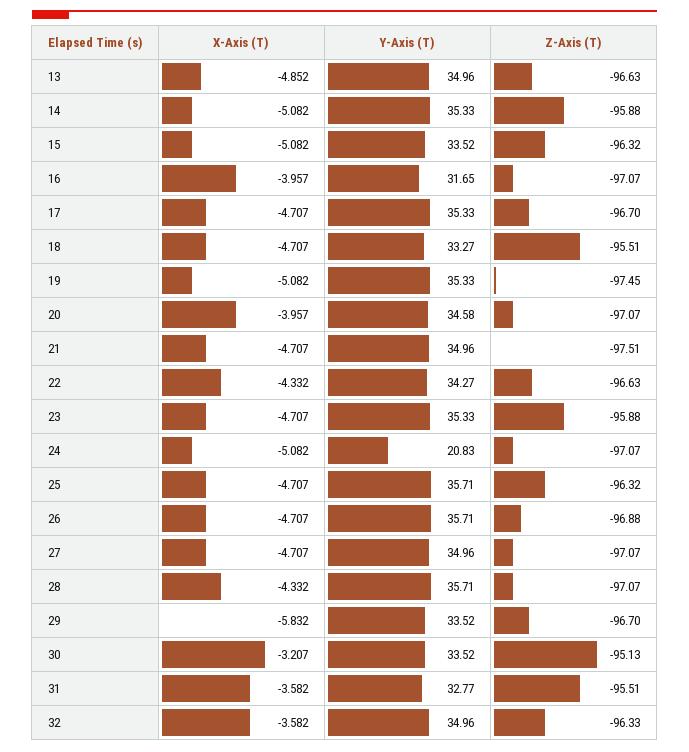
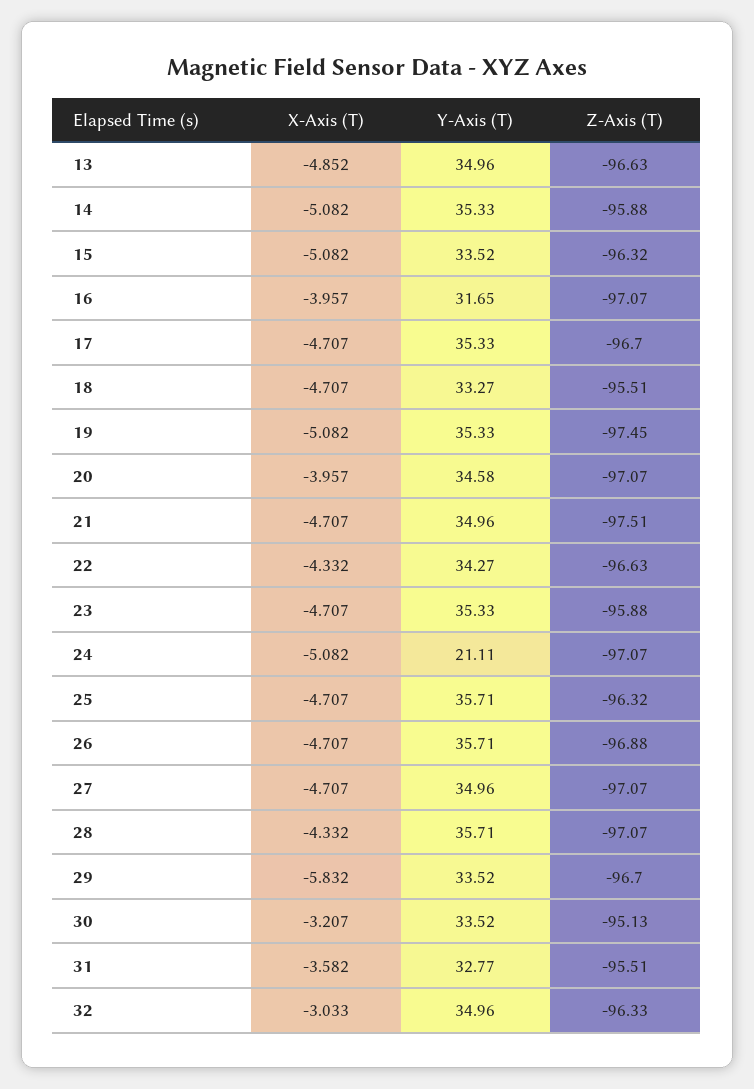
Y-Axis (T), 24: 20.83 -> 21.11
X-Axis (T), 32: -3.582 -> -3.033

